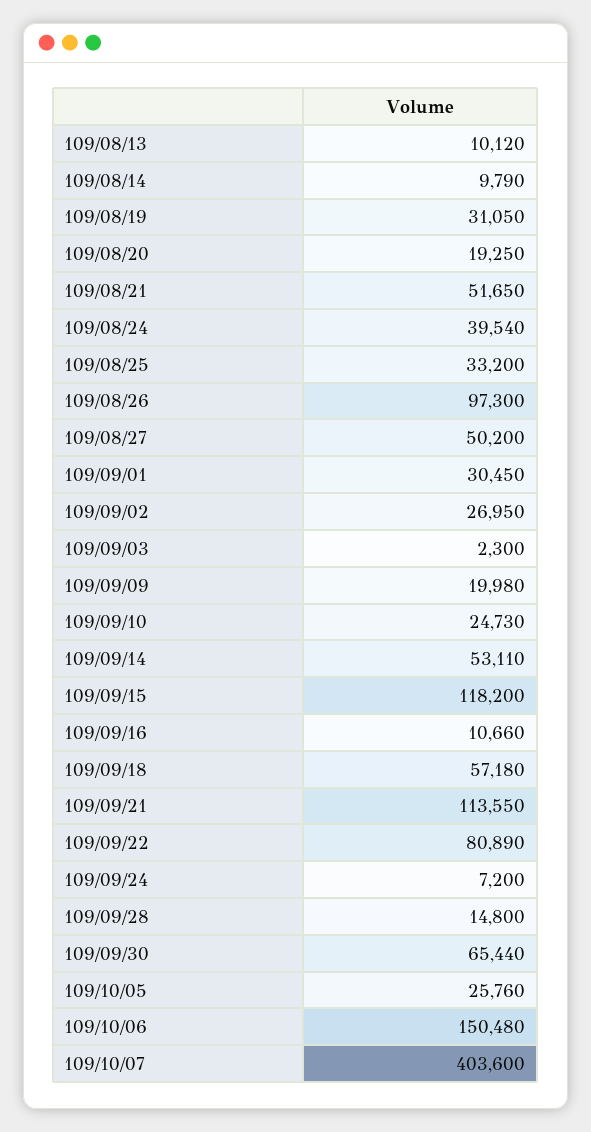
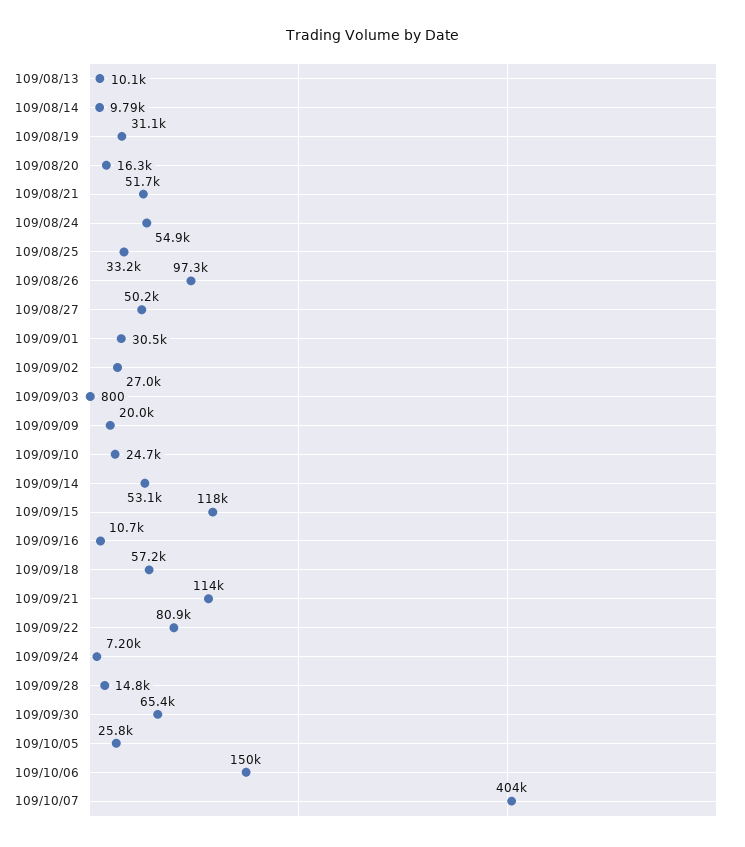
109/08/20: 19250 -> 16300
109/08/24: 39540 -> 54900
109/09/03: 2300 -> 800

